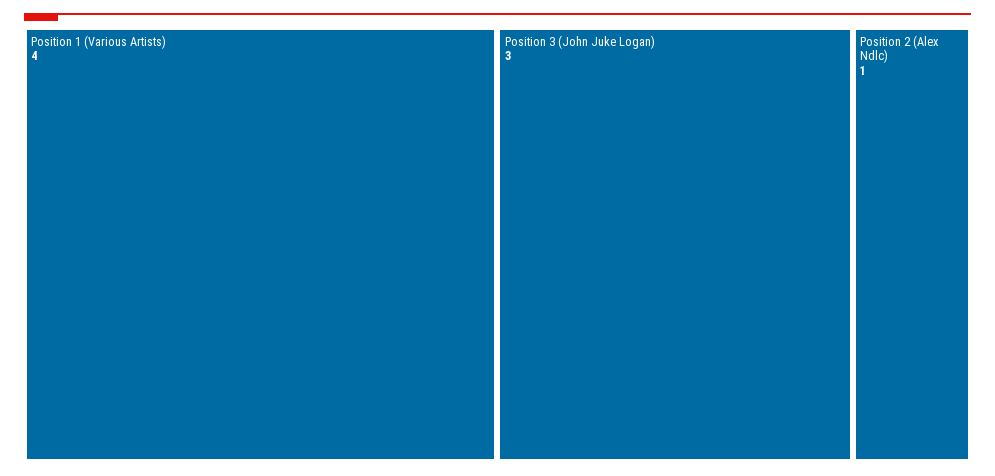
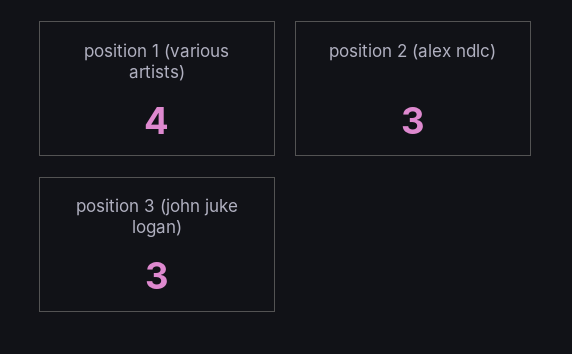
Position 2 (Alex Ndlc): 1 -> 3

